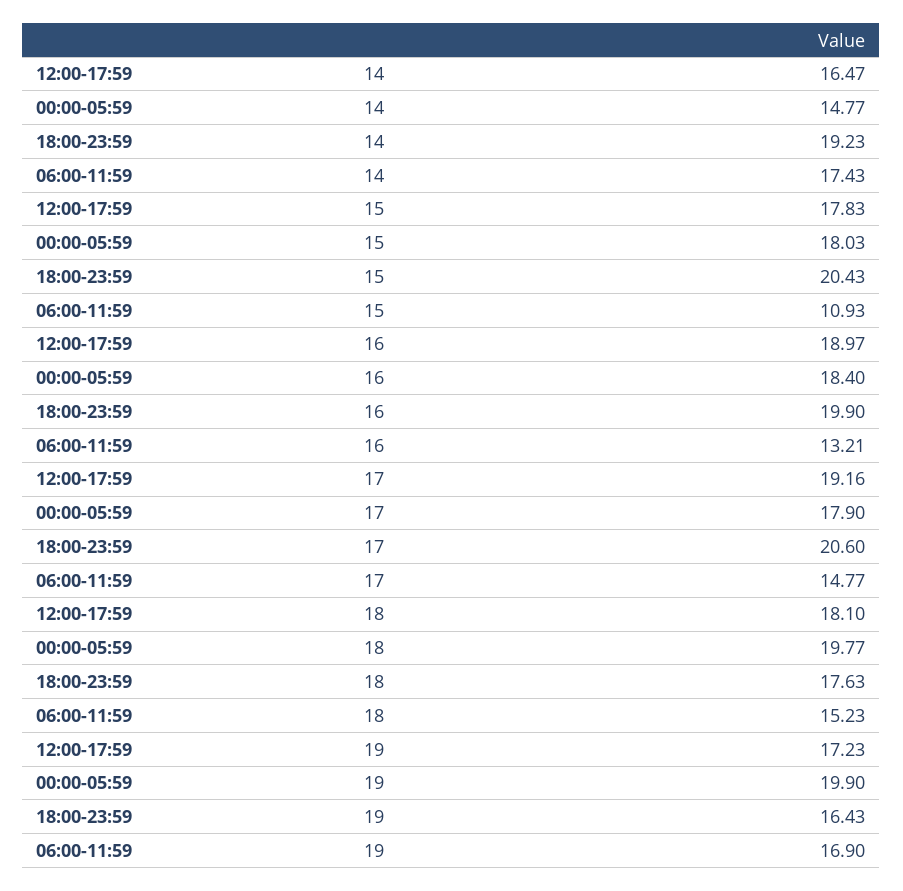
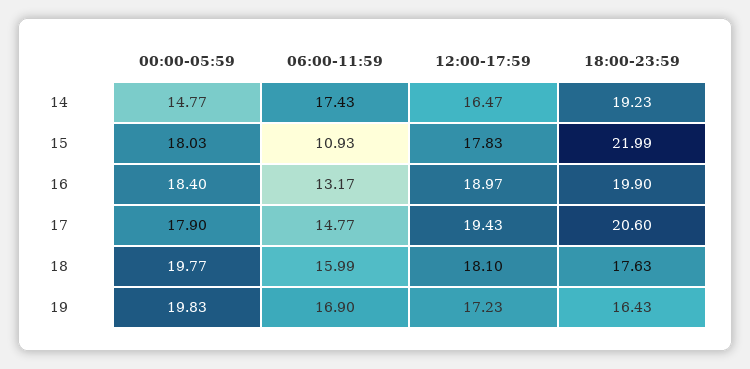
18:00-23:59, 15: 20.43 -> 21.99
06:00-11:59, 16: 13.21 -> 13.17
12:00-17:59, 17: 19.16 -> 19.43
06:00-11:59, 18: 15.23 -> 15.99
00:00-05:59, 19: 19.9 -> 19.83

